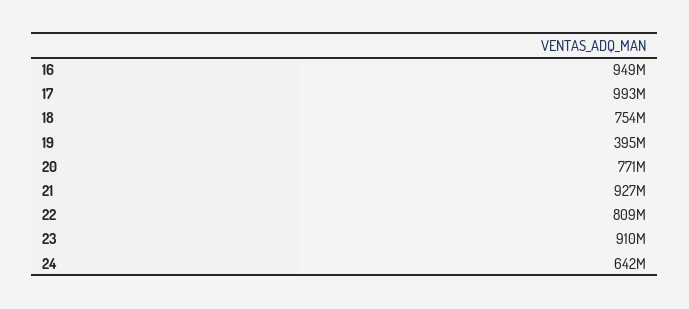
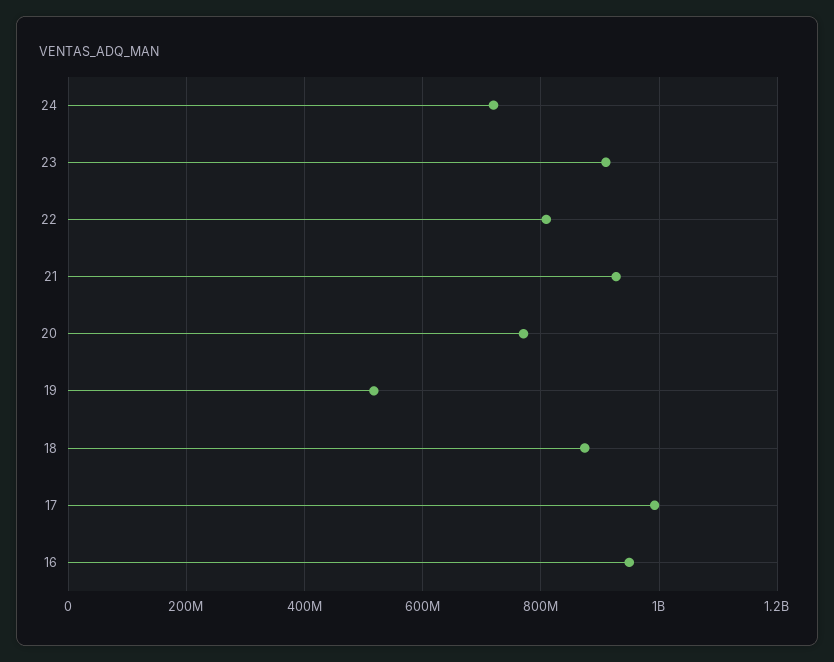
18: 754000000 -> 880000000
19: 395000000 -> 520000000
24: 642000000 -> 720000000

